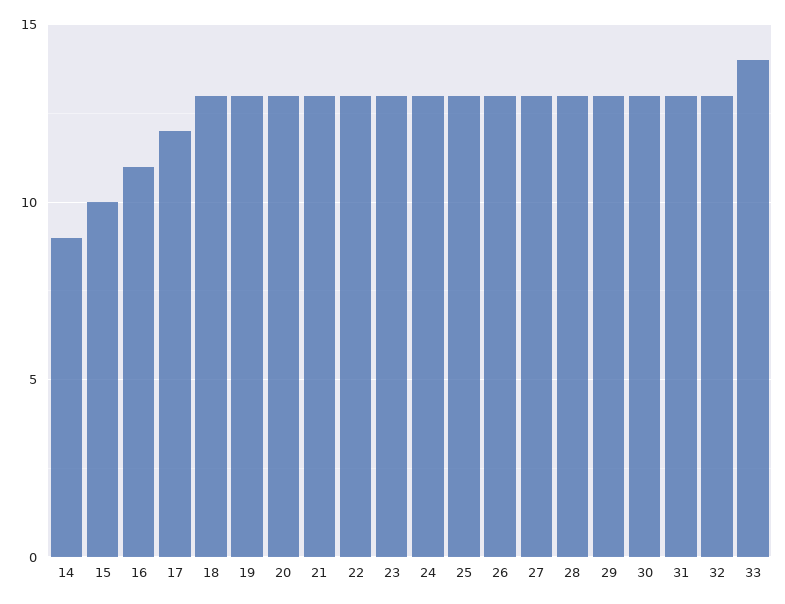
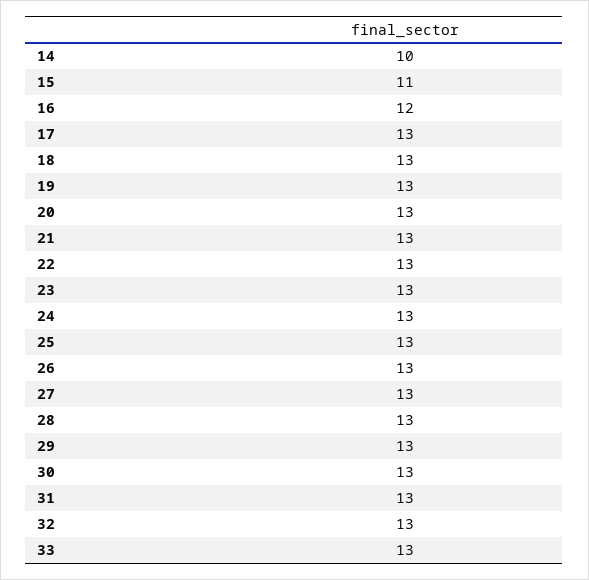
14: 9 -> 10
15: 10 -> 11
16: 11 -> 12
17: 12 -> 13
33: 14 -> 13

